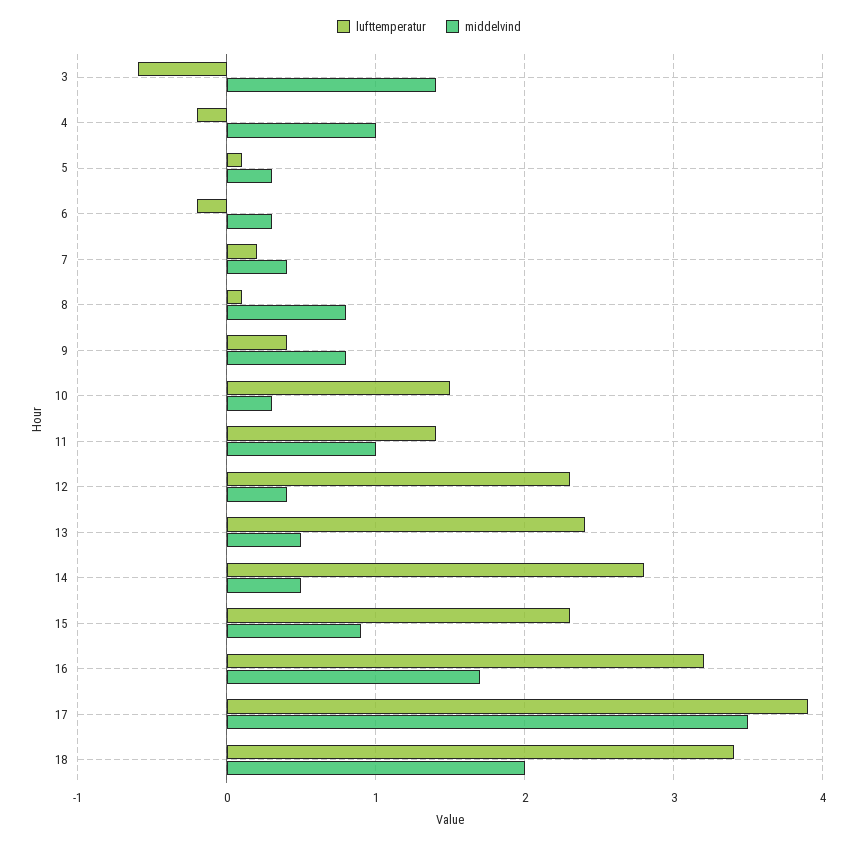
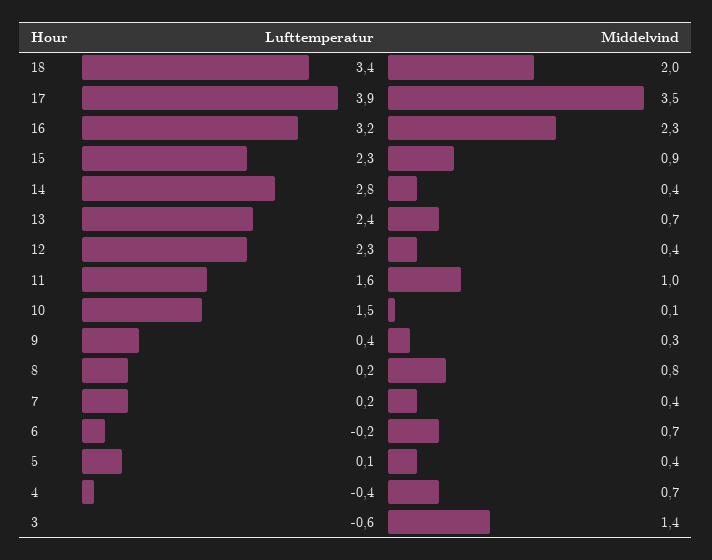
lufttemperatur, 4: -0.2 -> -0.4
middelvind, 4: 1 -> 0.7
middelvind, 5: 0.3 -> 0.4
middelvind, 6: 0.3 -> 0.7
lufttemperatur, 8: 0.1 -> 0.2
middelvind, 9: 0.8 -> 0.3
middelvind, 10: 0.3 -> 0.1
lufttemperatur, 11: 1.4 -> 1.6
middelvind, 13: 0.5 -> 0.7
middelvind, 14: 0.5 -> 0.4
middelvind, 16: 1.7 -> 2.3

